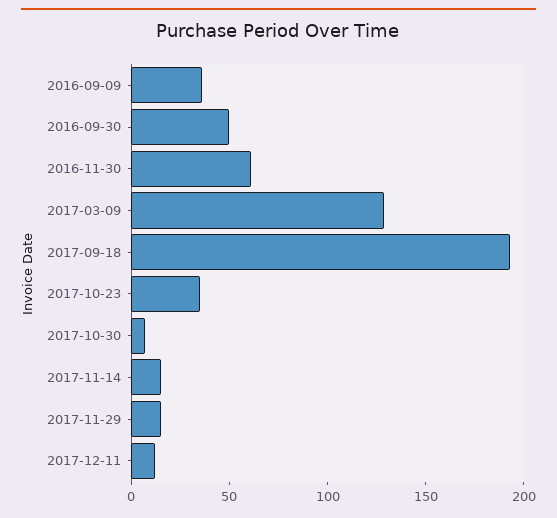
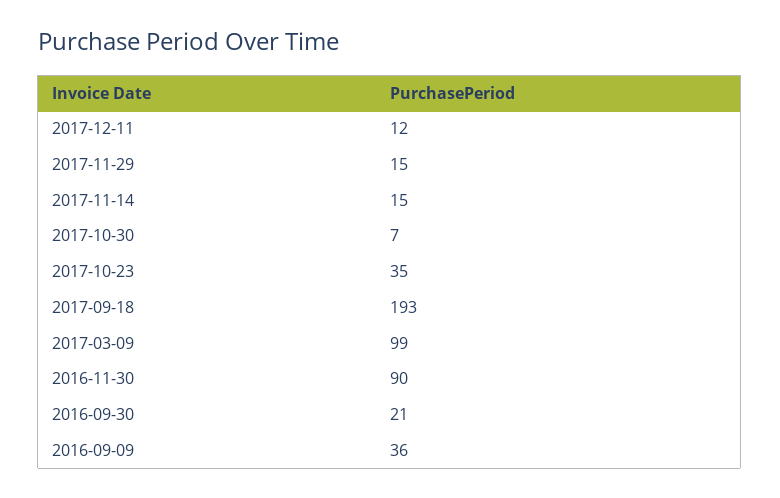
2016-09-30: 50 -> 21
2016-11-30: 60 -> 90
2017-03-09: 130 -> 99

